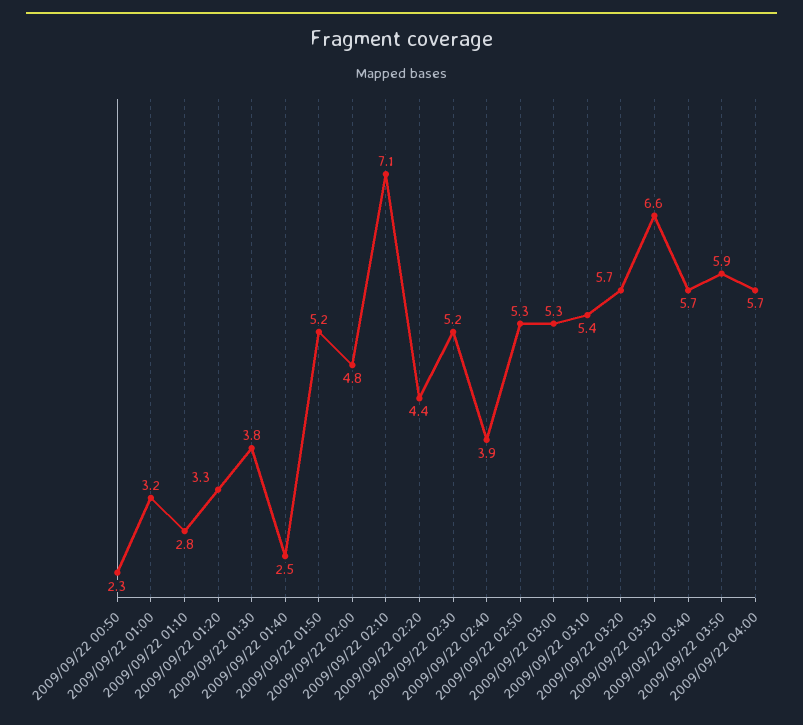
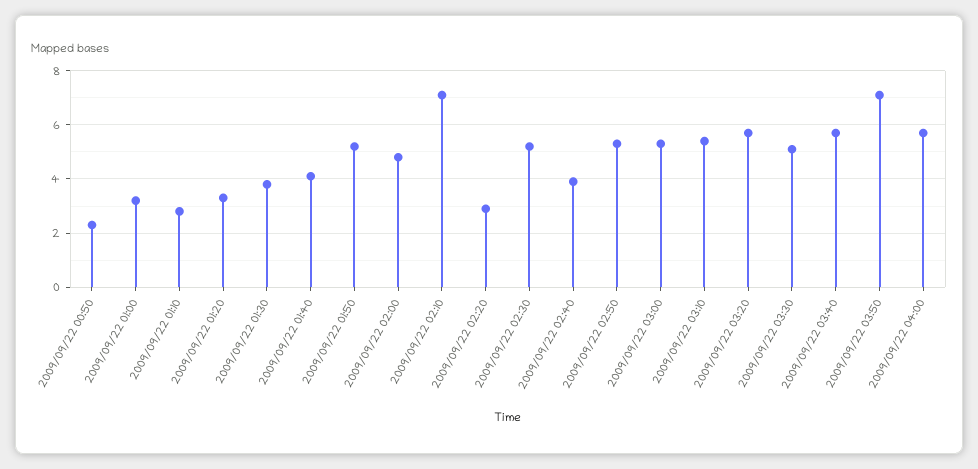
2009/09/22 01:40: 2.5 -> 4
2009/09/22 02:20: 4.4 -> 3
2009/09/22 03:30: 6.6 -> 5
2009/09/22 03:50: 5.9 -> 7

